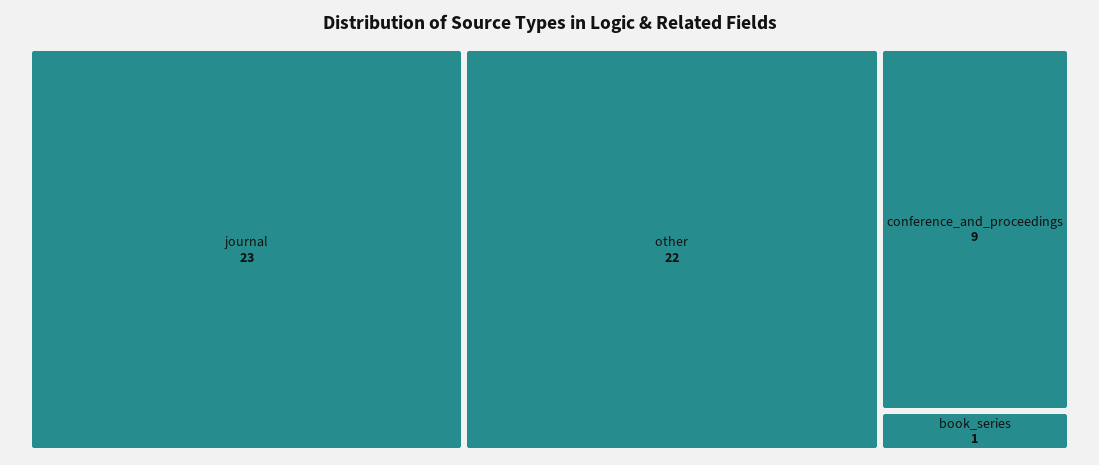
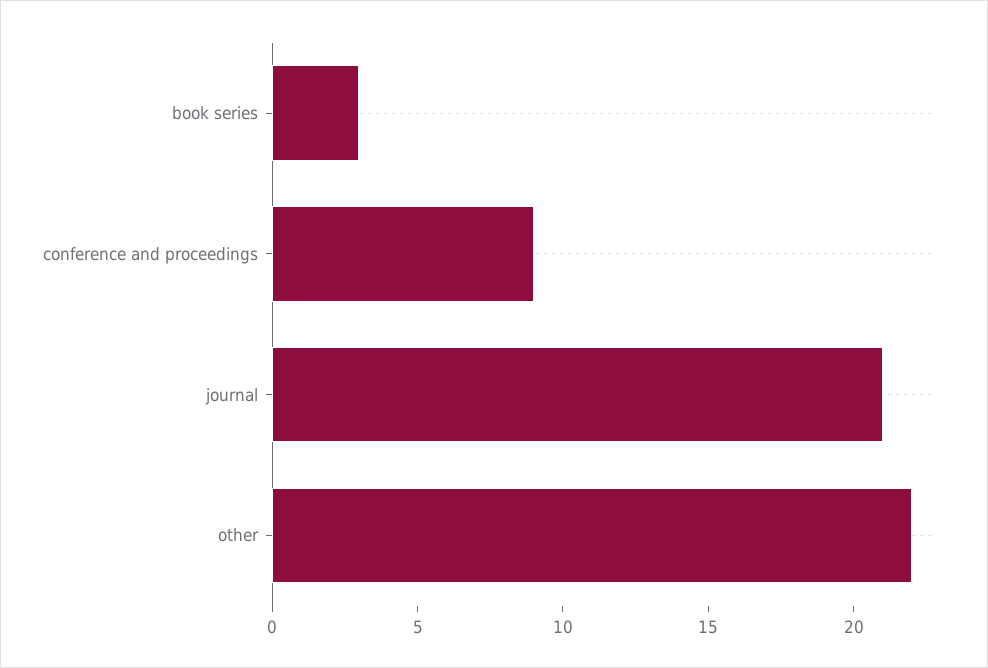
journal: 23 -> 21
book_series: 1 -> 3

